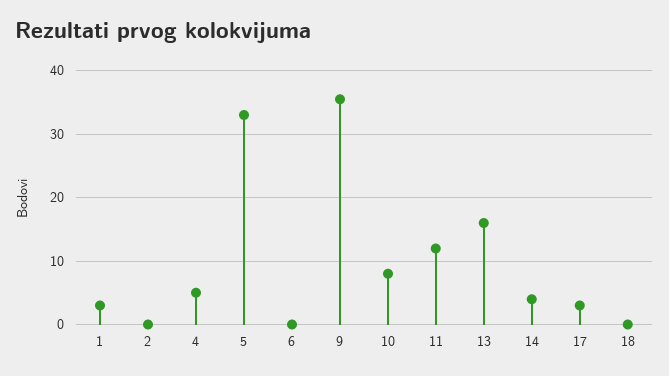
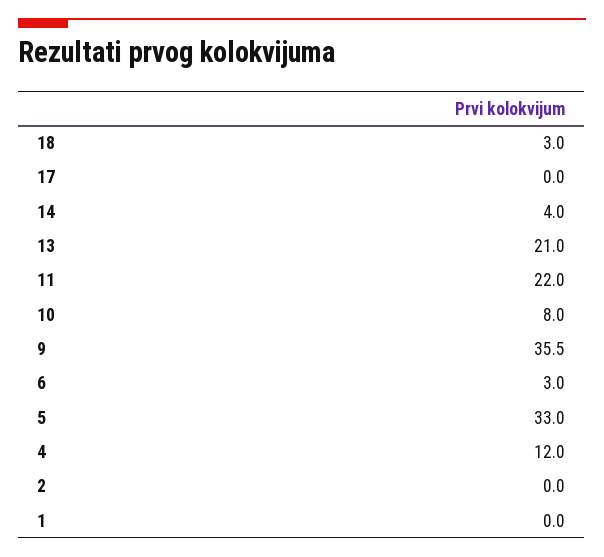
1: 3 -> 0
4: 5 -> 12
6: 0 -> 3
11: 12 -> 22
13: 16 -> 21
17: 3 -> 0
18: 0 -> 3

